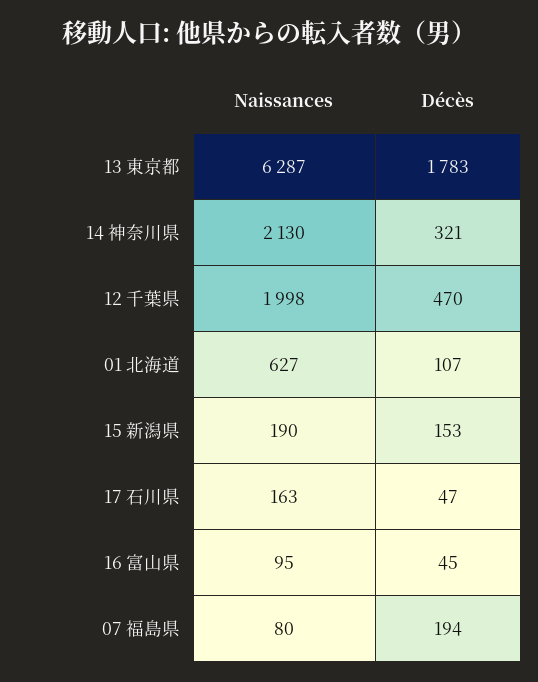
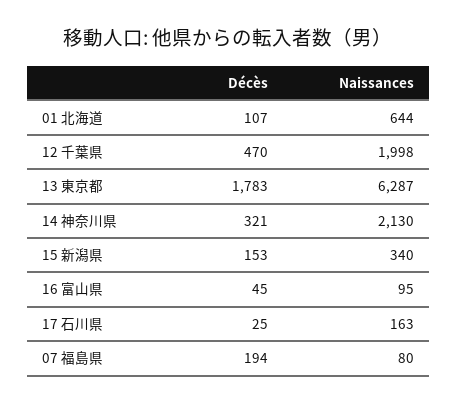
Naissances, 01 北海道: 627 -> 644
Naissances, 15 新潟県: 190 -> 340
Décès, 17 石川県: 47 -> 25

